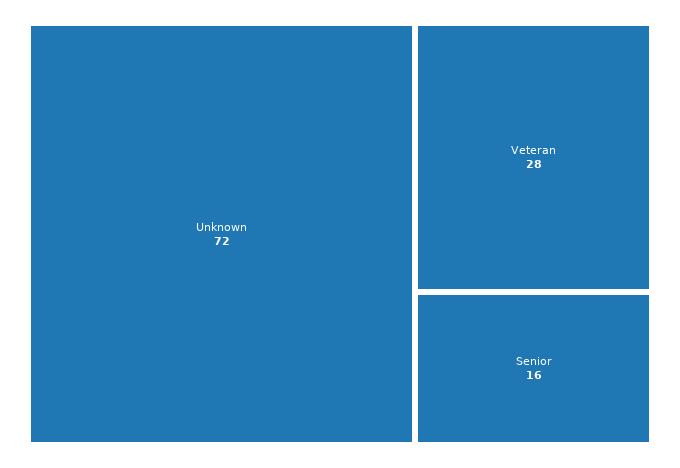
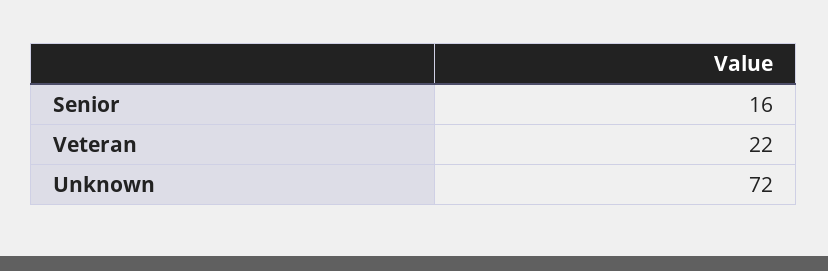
Veteran: 28 -> 22

